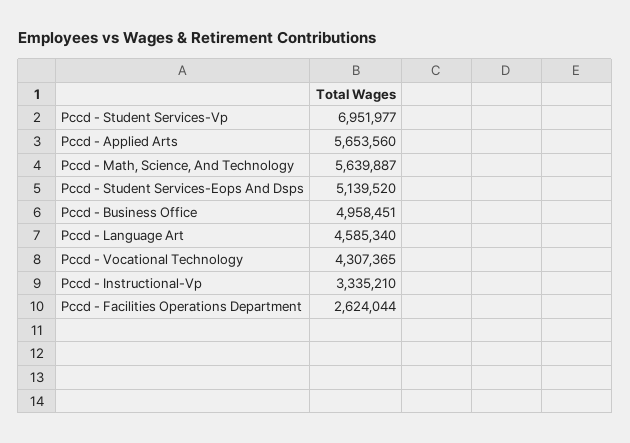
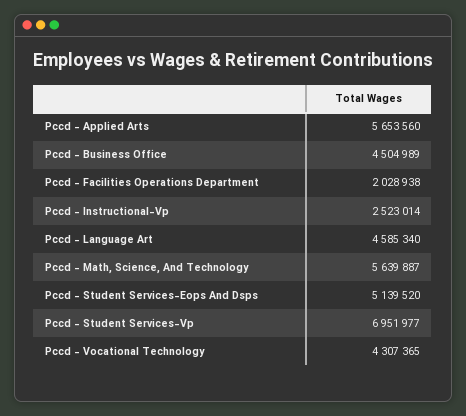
Pccd - Business Office: 4958451 -> 4504989
Pccd - Instructional-Vp: 3335210 -> 2523014
Pccd - Facilities Operations Department: 2624044 -> 2028938

